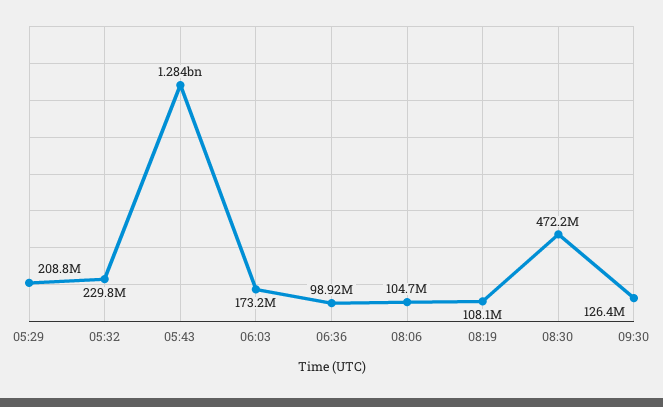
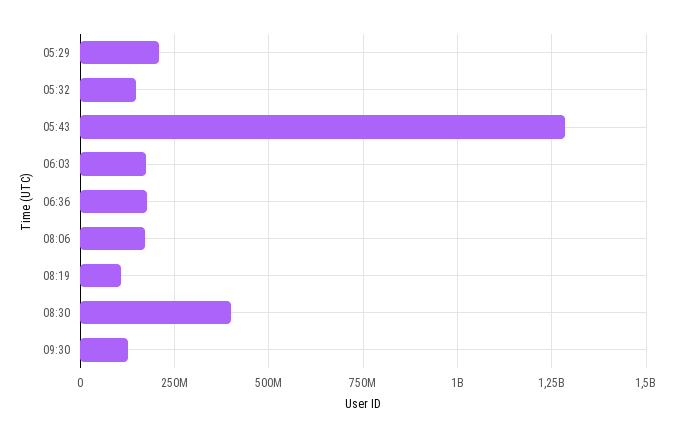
05:32: 229800000 -> 150000000
06:36: 98920000 -> 175000000
08:06: 104700000 -> 175000000
08:30: 472200000 -> 400000000

